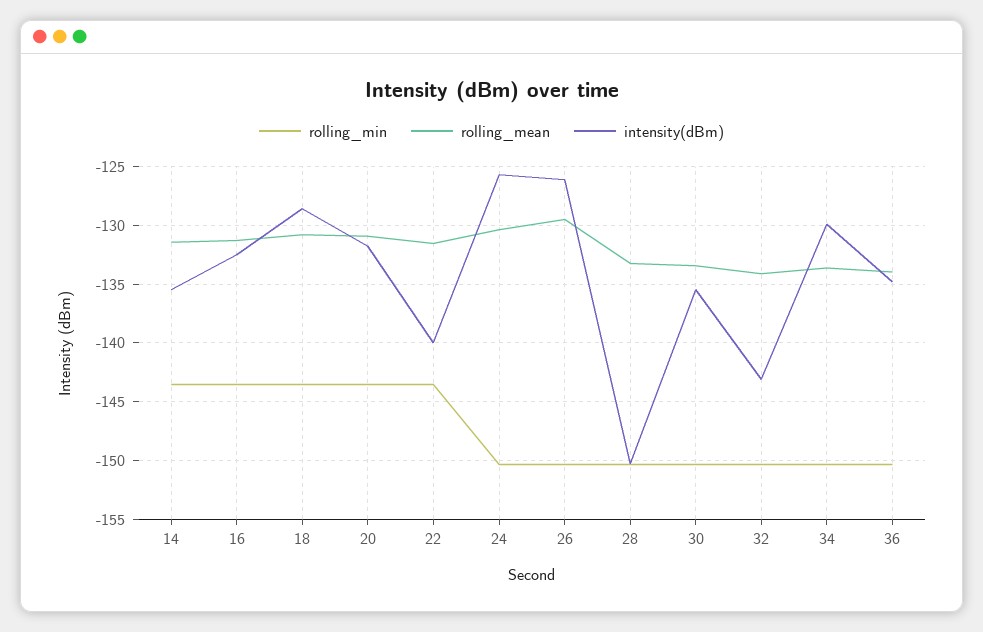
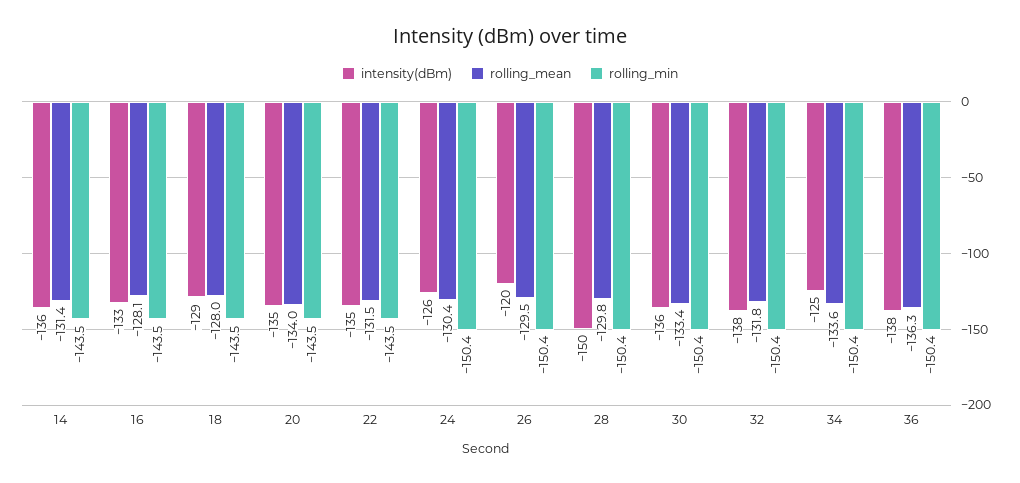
rolling_mean, 16: -131 -> -128.1
rolling_mean, 18: -131 -> -128
rolling_mean, 20: -131 -> -134
intensity(dBm), 20: -132 -> -135
intensity(dBm), 22: -140 -> -135
intensity(dBm), 26: -126 -> -120
rolling_mean, 28: -133 -> -129.8
rolling_mean, 32: -134 -> -131.8
intensity(dBm), 32: -143 -> -138
intensity(dBm), 34: -130 -> -125
rolling_mean, 36: -134 -> -136.3
intensity(dBm), 36: -135 -> -138

